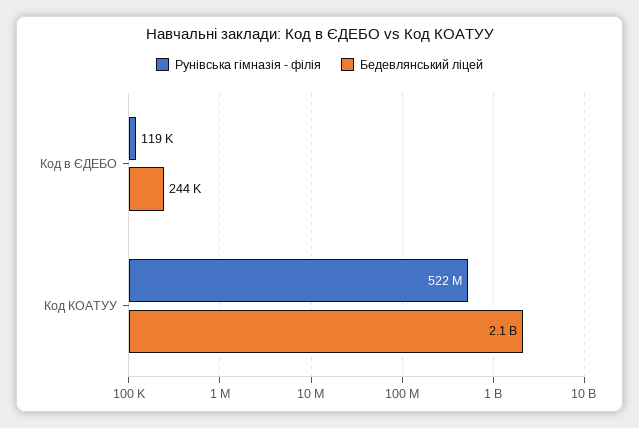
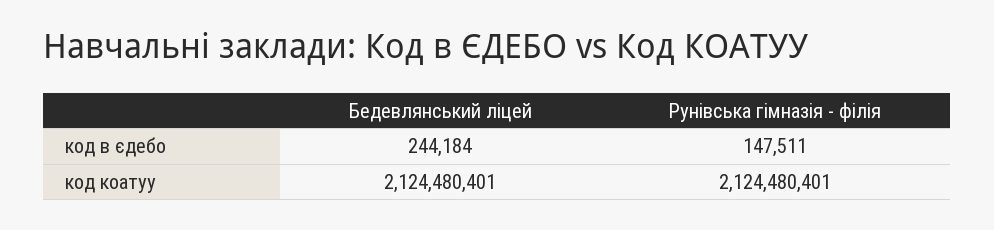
Рунівська гімназія - філія, Код в ЄДЕБО: 119000 -> 147511
Рунівська гімназія - філія, Код КОАТУУ: 522000000 -> 2124480401

